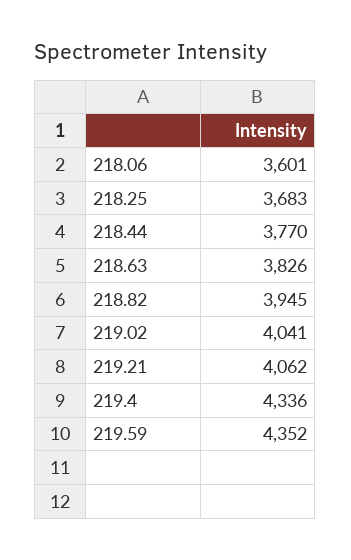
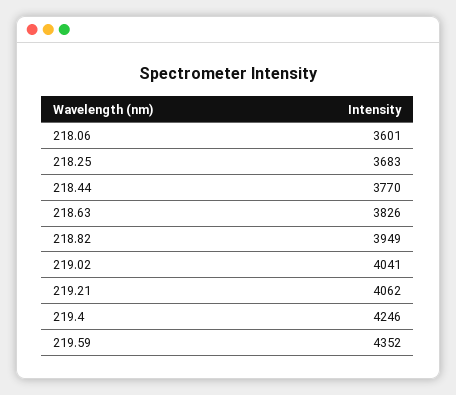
218.82: 3945 -> 3949
219.4: 4336 -> 4246

